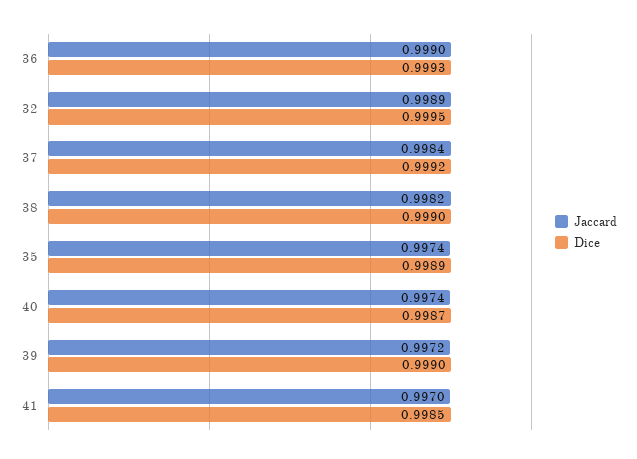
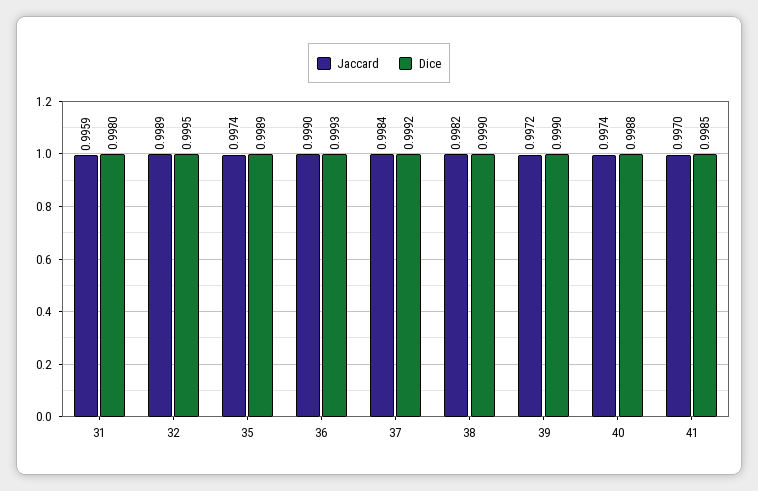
Dice, 40: 0.9987 -> 0.9988
Jaccard, 31: none -> 0.9959
Dice, 31: none -> 0.998

